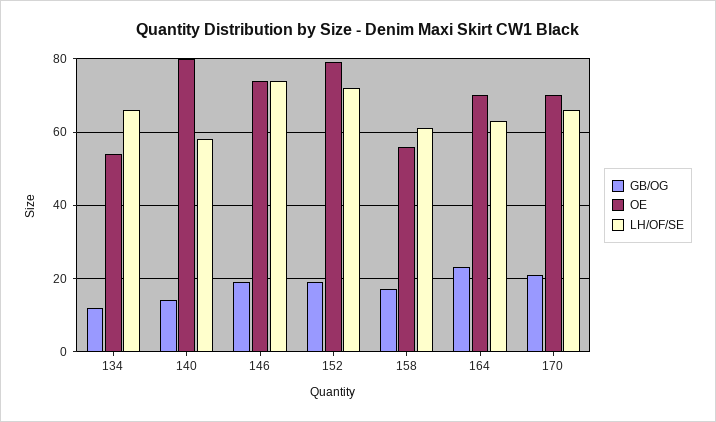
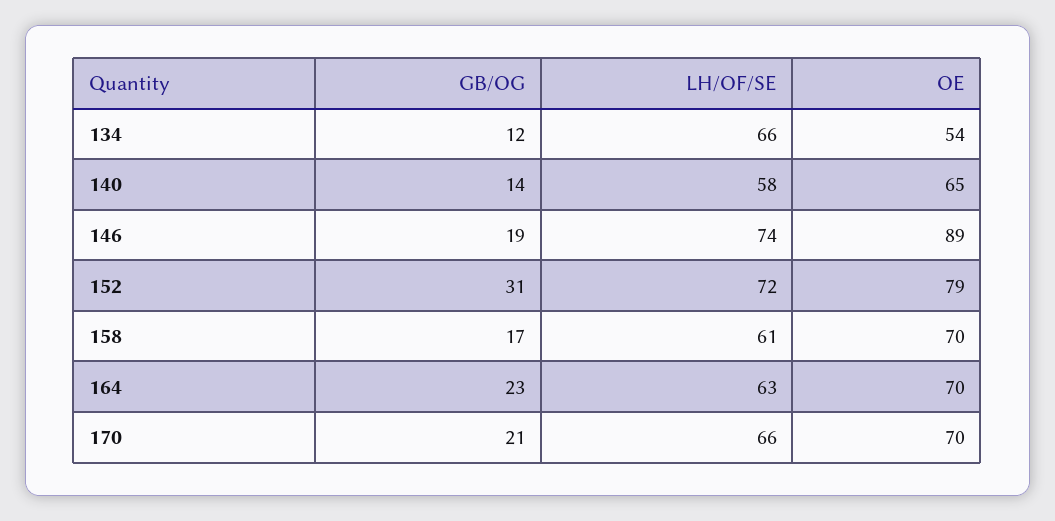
OE, 140: 80 -> 65
OE, 146: 75 -> 89
GB/OG, 152: 20 -> 31
OE, 158: 55 -> 70

